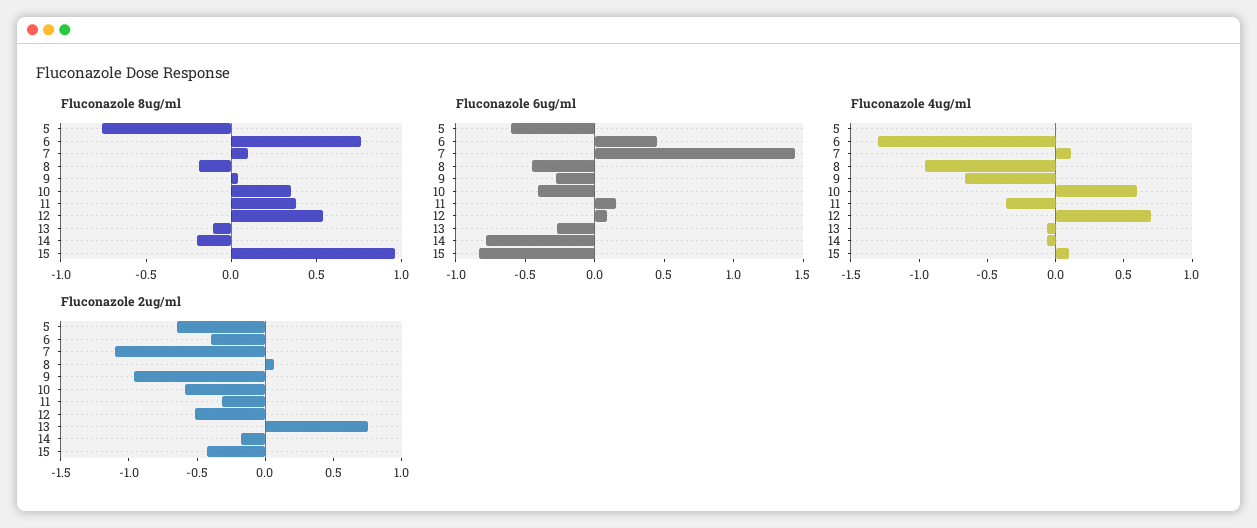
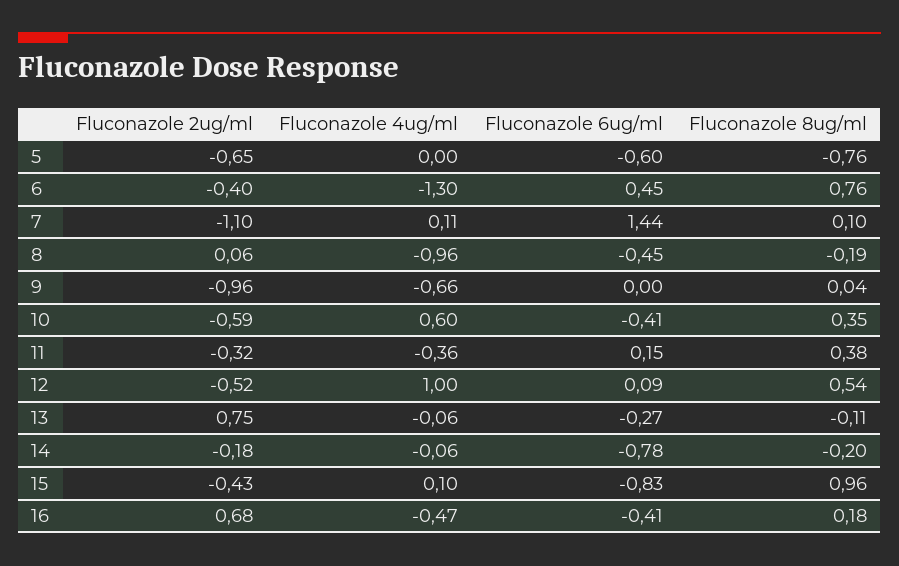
Fluconazole 6ug/ml, 9: -0.3 -> 0
Fluconazole 4ug/ml, 12: 0.7 -> 1
Fluconazole 2ug/ml, 16: none -> 0.68
Fluconazole 4ug/ml, 16: none -> -0.47
Fluconazole 6ug/ml, 16: none -> -0.41
Fluconazole 8ug/ml, 16: none -> 0.18

